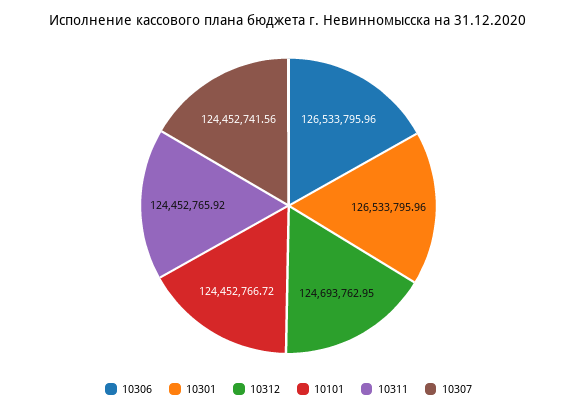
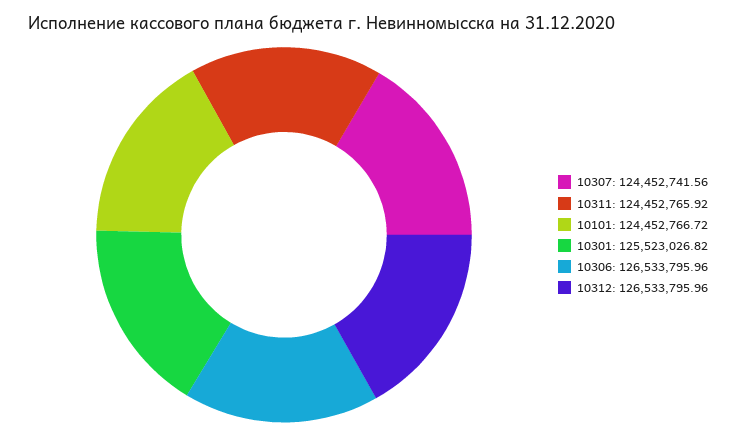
10301: 126533795.96 -> 125523026.82
10312: 124693762.95 -> 126533795.96

